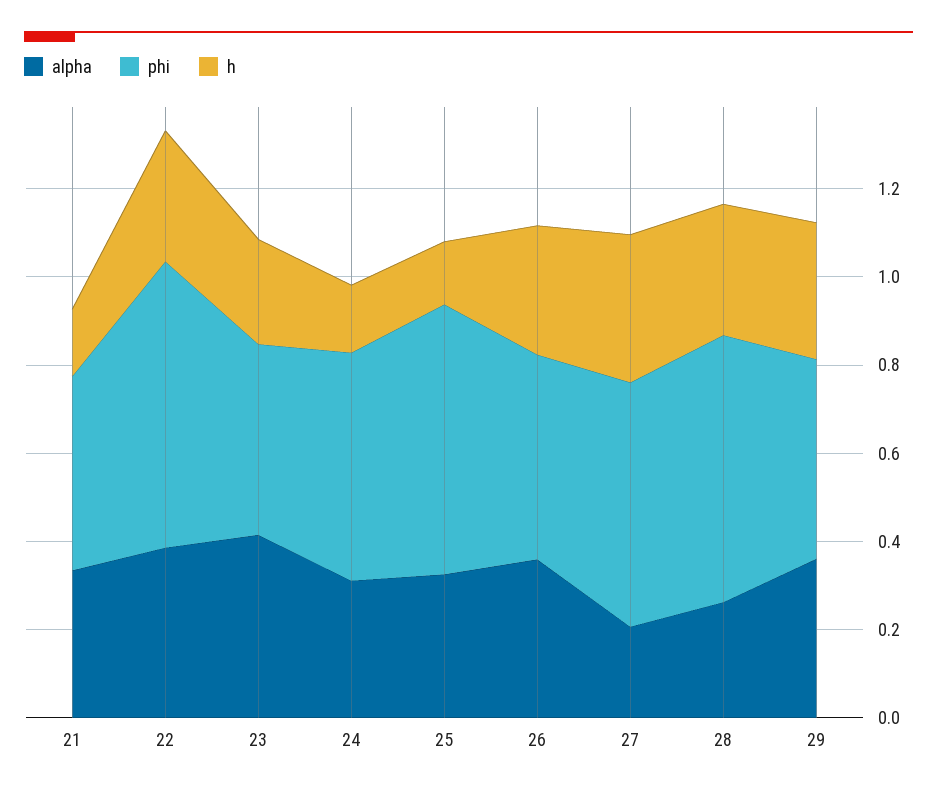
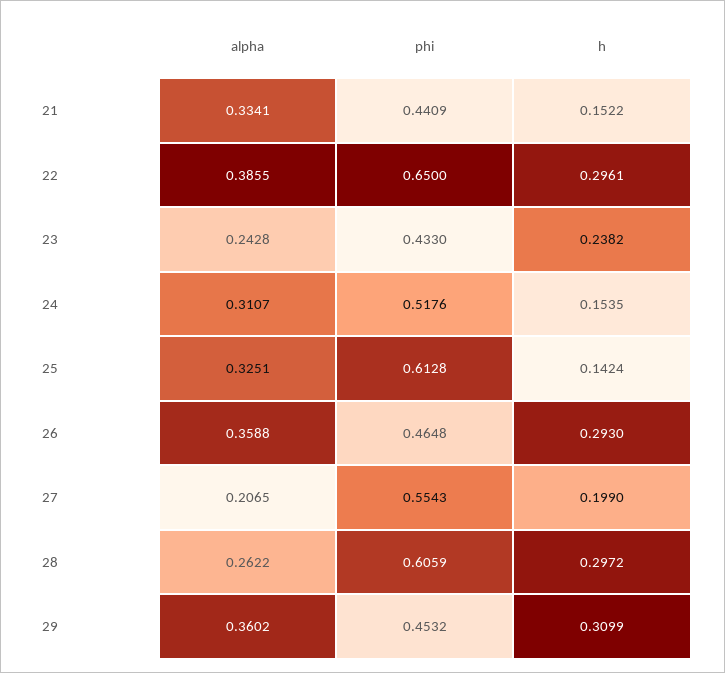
alpha, 23: 0.4 -> 0.2428
h, 27: 0.35 -> 0.199

